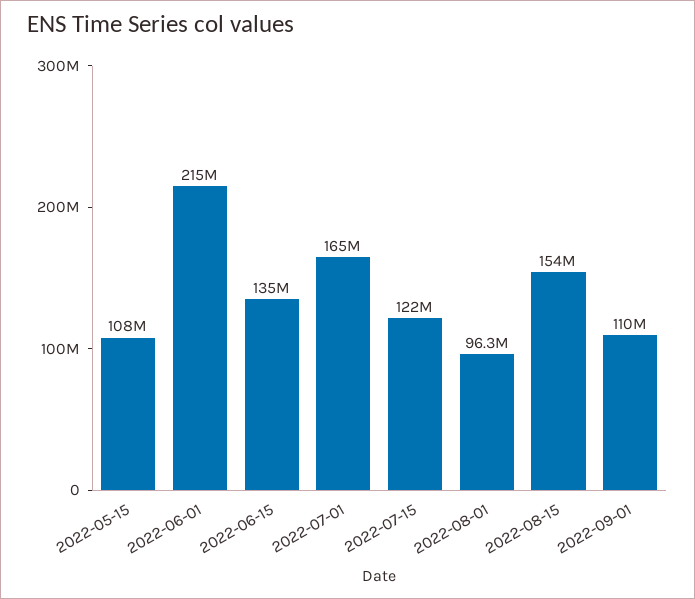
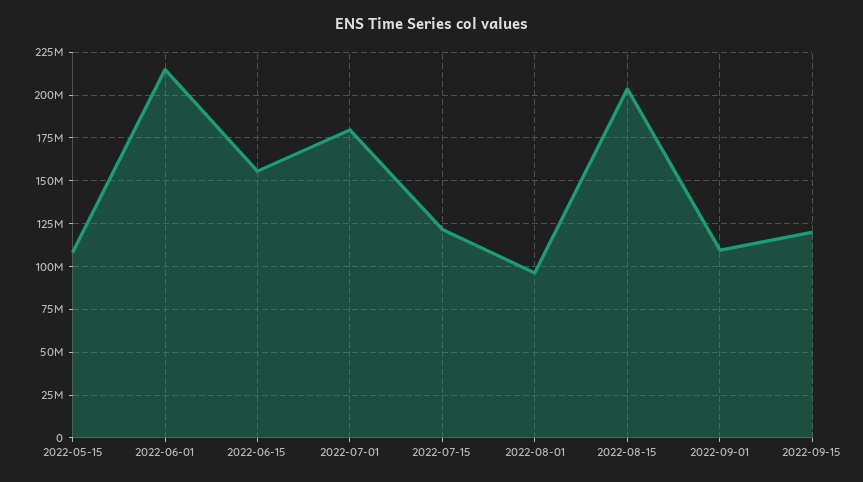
2022-06-15: 135000000 -> 155000000
2022-07-01: 165000000 -> 180000000
2022-08-15: 154000000 -> 205000000
2022-09-15: none -> 120000000

